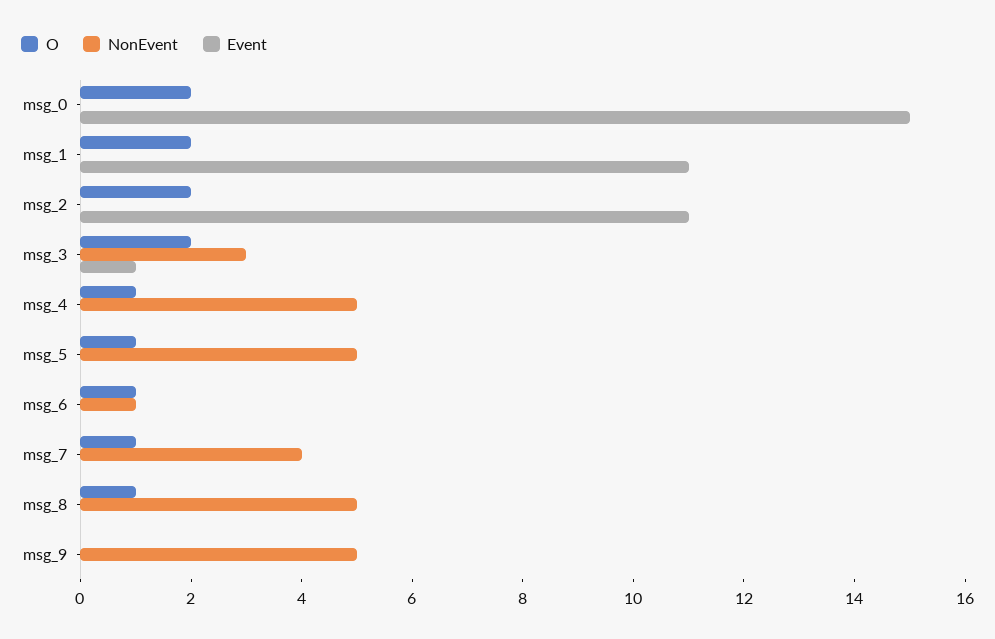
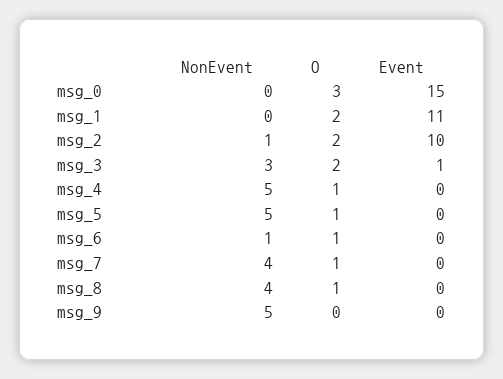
O, msg_0: 2 -> 3
NonEvent, msg_2: 0 -> 1
Event, msg_2: 11 -> 10
NonEvent, msg_8: 5 -> 4

